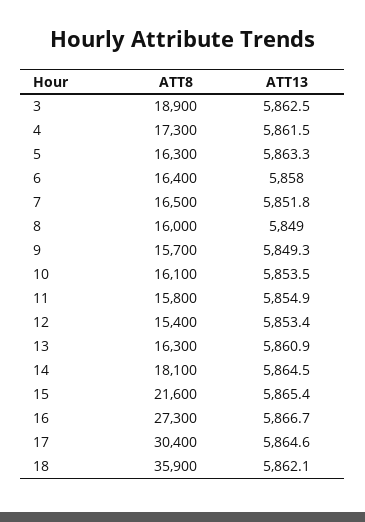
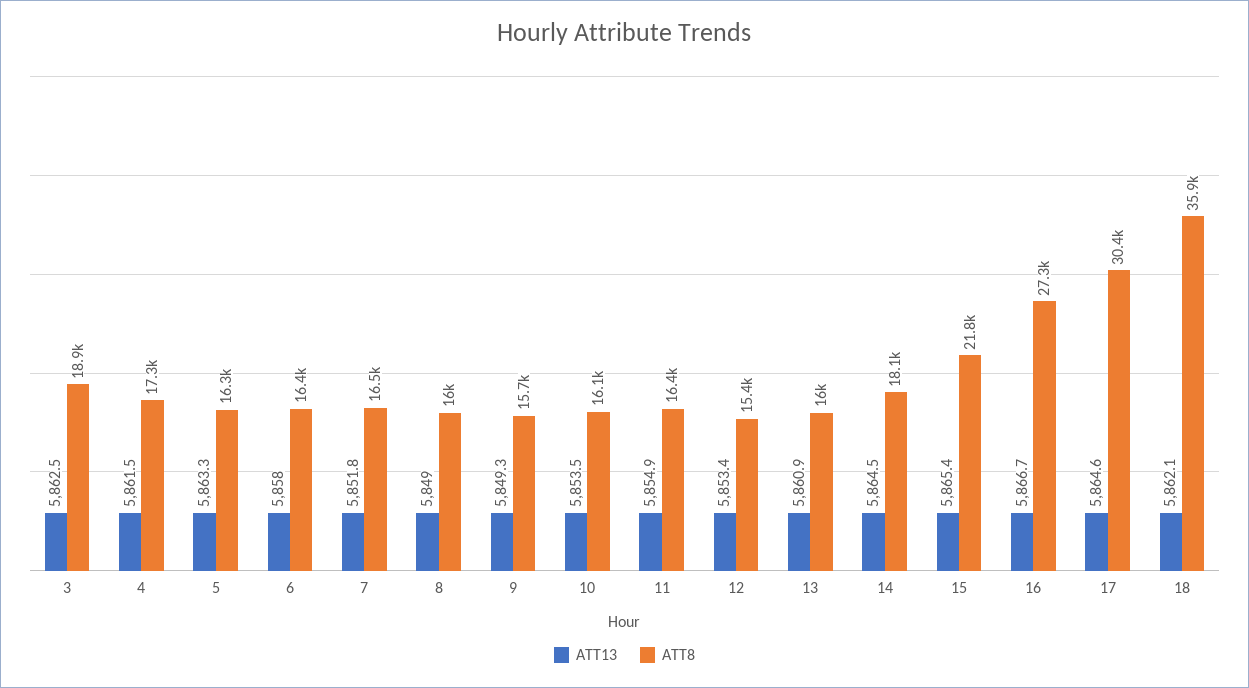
ATT8, 11: 15800 -> 16400
ATT8, 13: 16300 -> 16000
ATT8, 15: 21600 -> 21800

